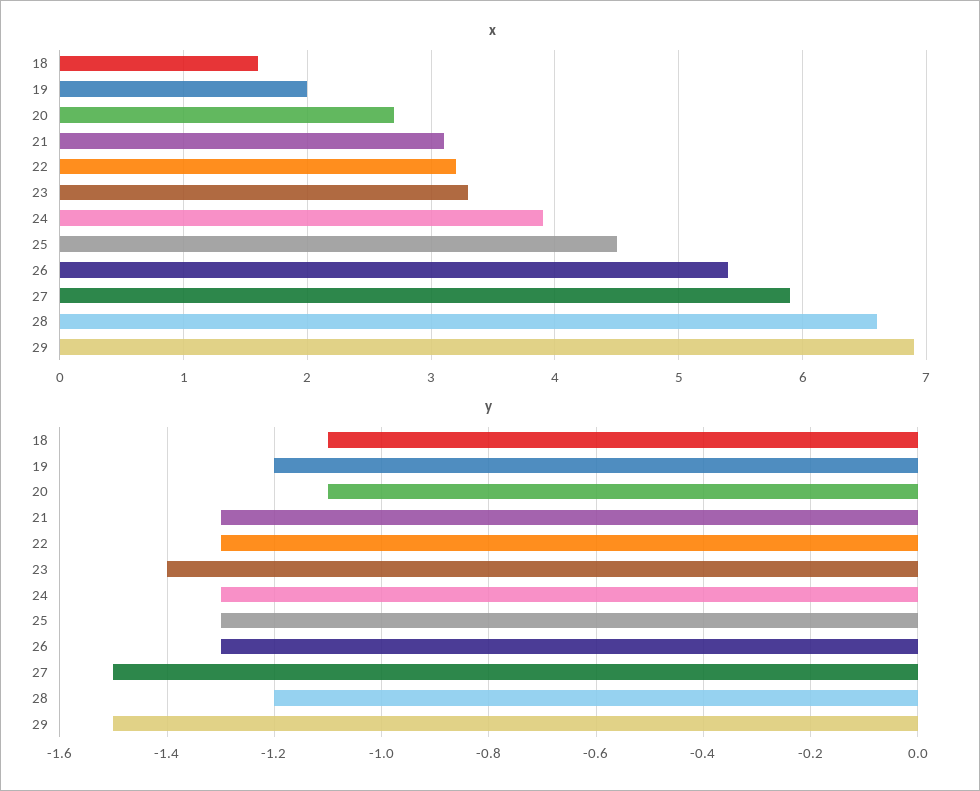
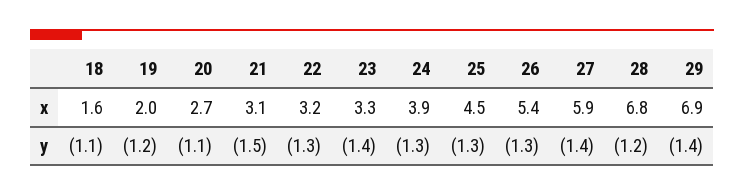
x, 28: 6.6 -> 6.8
y, 21: -1.3 -> -1.5
y, 27: -1.5 -> -1.4
y, 29: -1.5 -> -1.4

